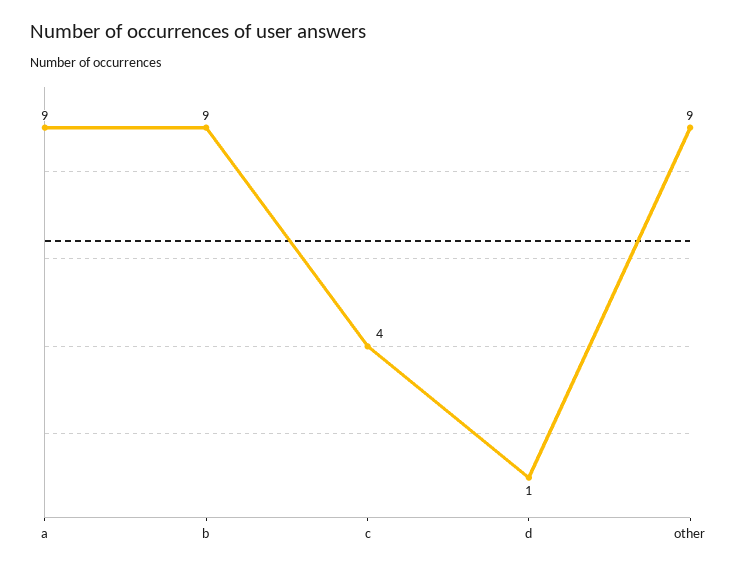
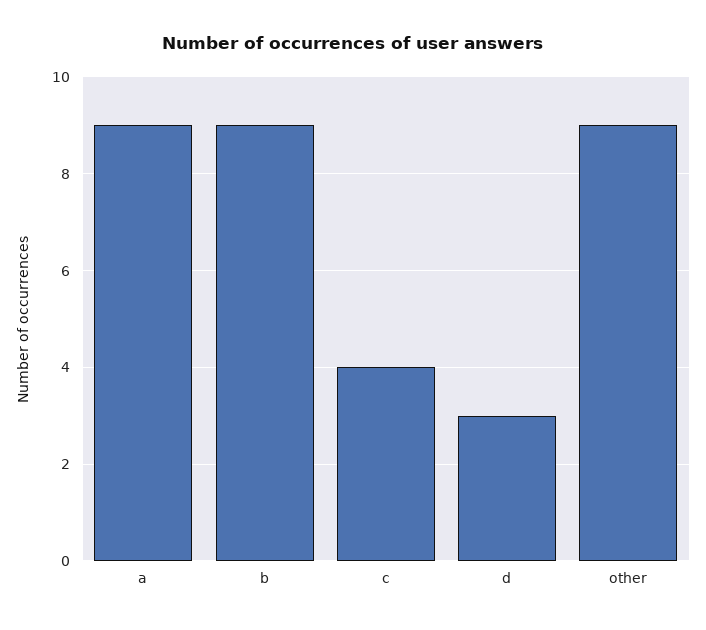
d: 1 -> 3

